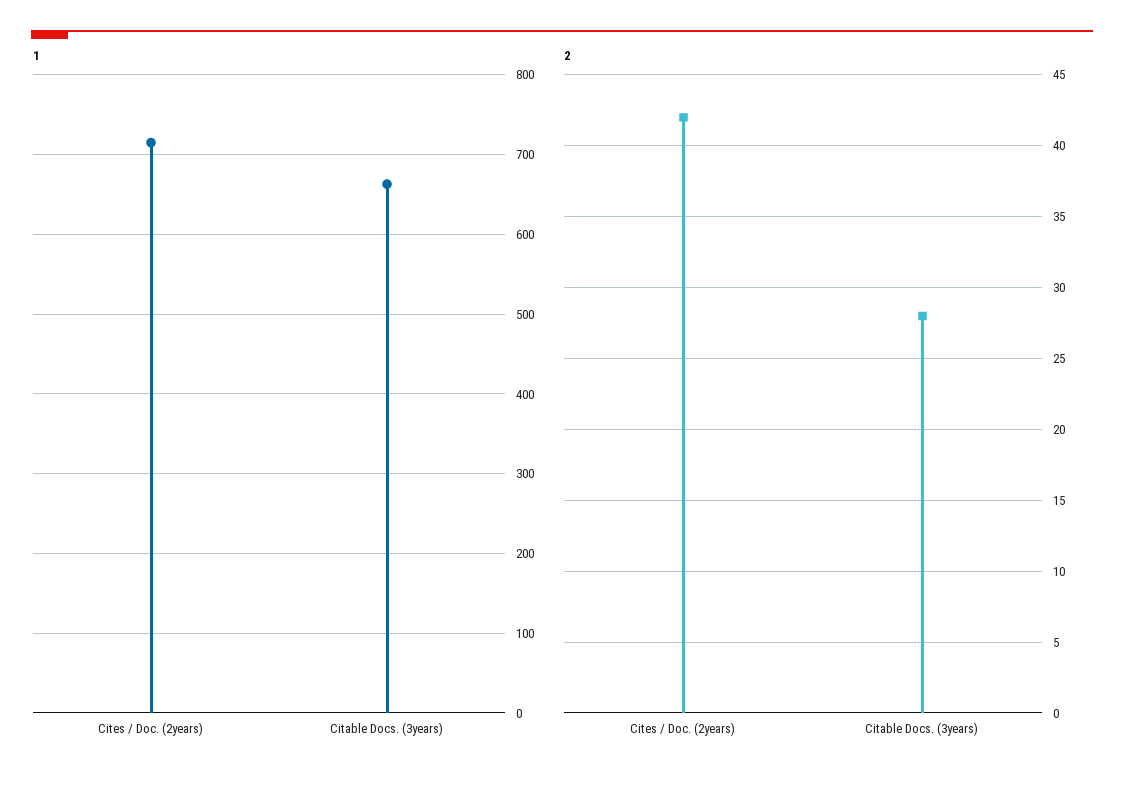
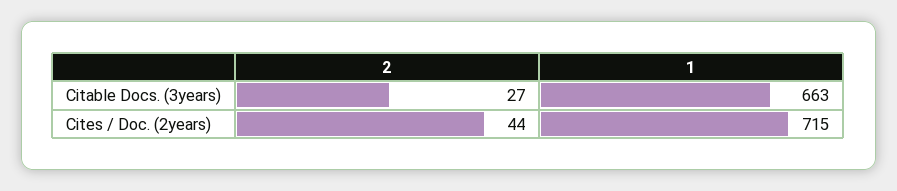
2, Cites / Doc. (2years): 42 -> 44
2, Citable Docs. (3years): 28 -> 27

